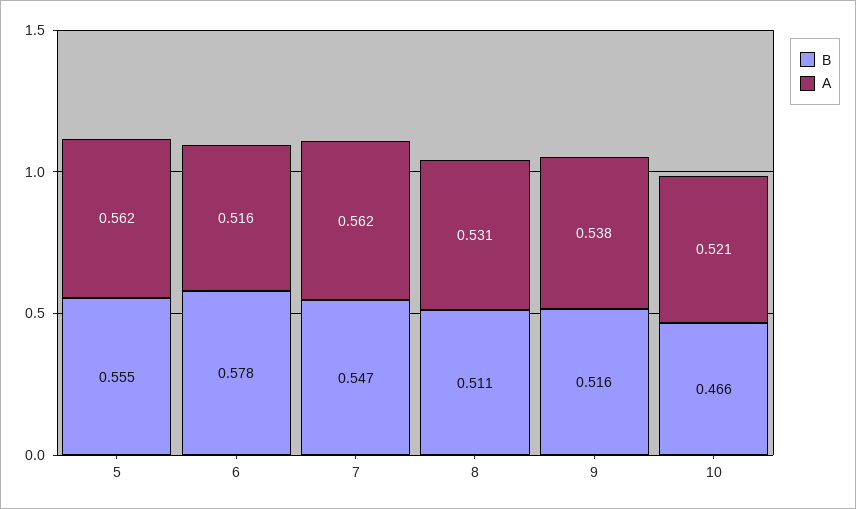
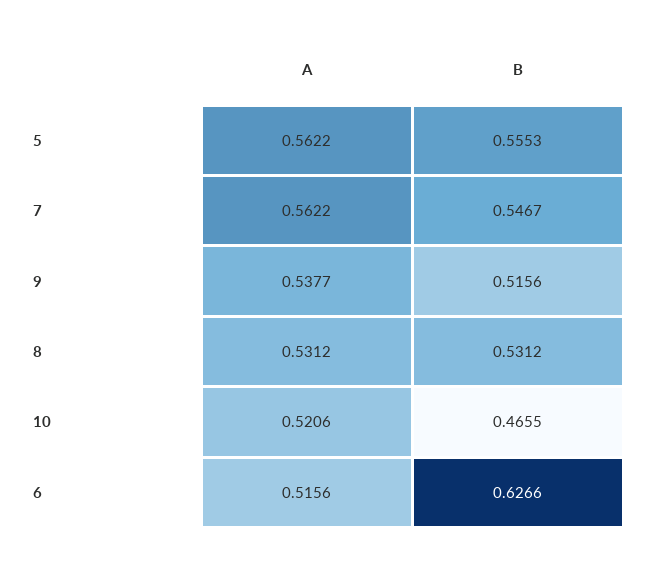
B, 6: 0.578 -> 0.6266
B, 8: 0.511 -> 0.5312

